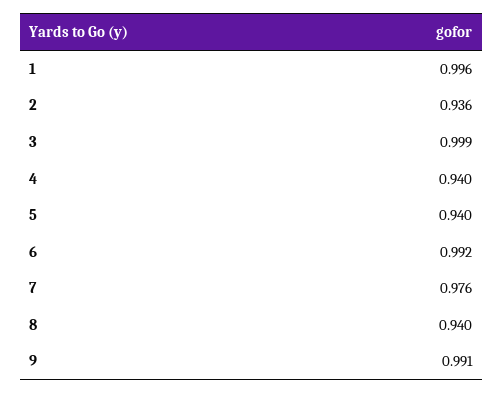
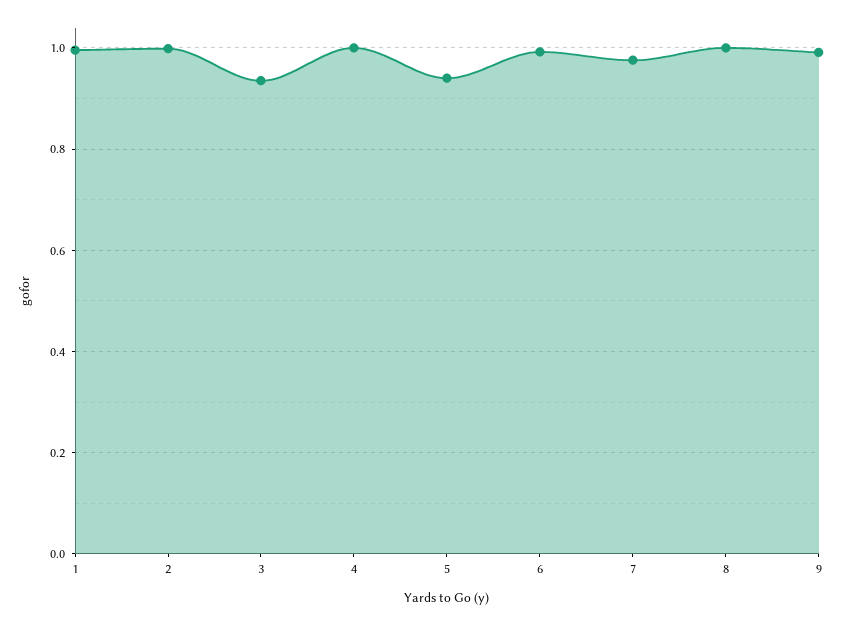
2: 0.936 -> 1
3: 0.999 -> 0.94
4: 0.94 -> 1
8: 0.94 -> 1

